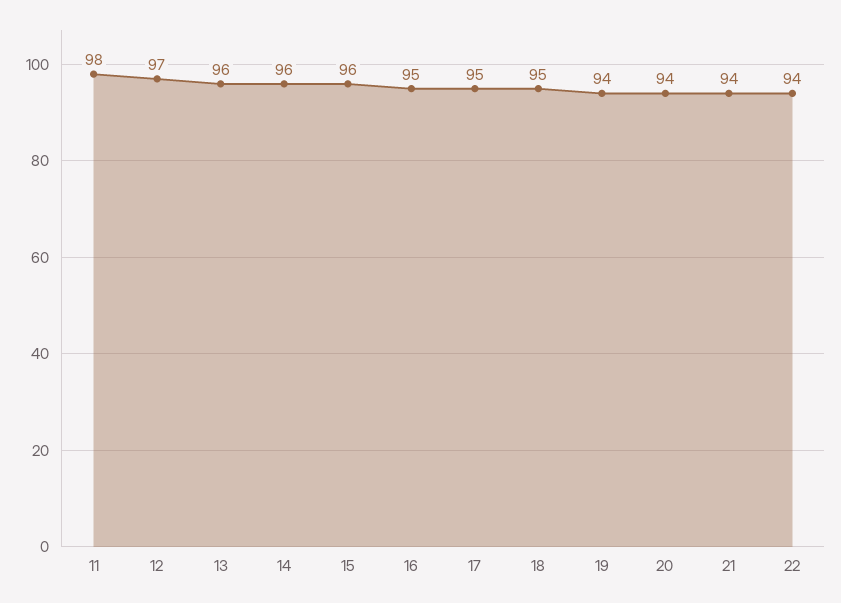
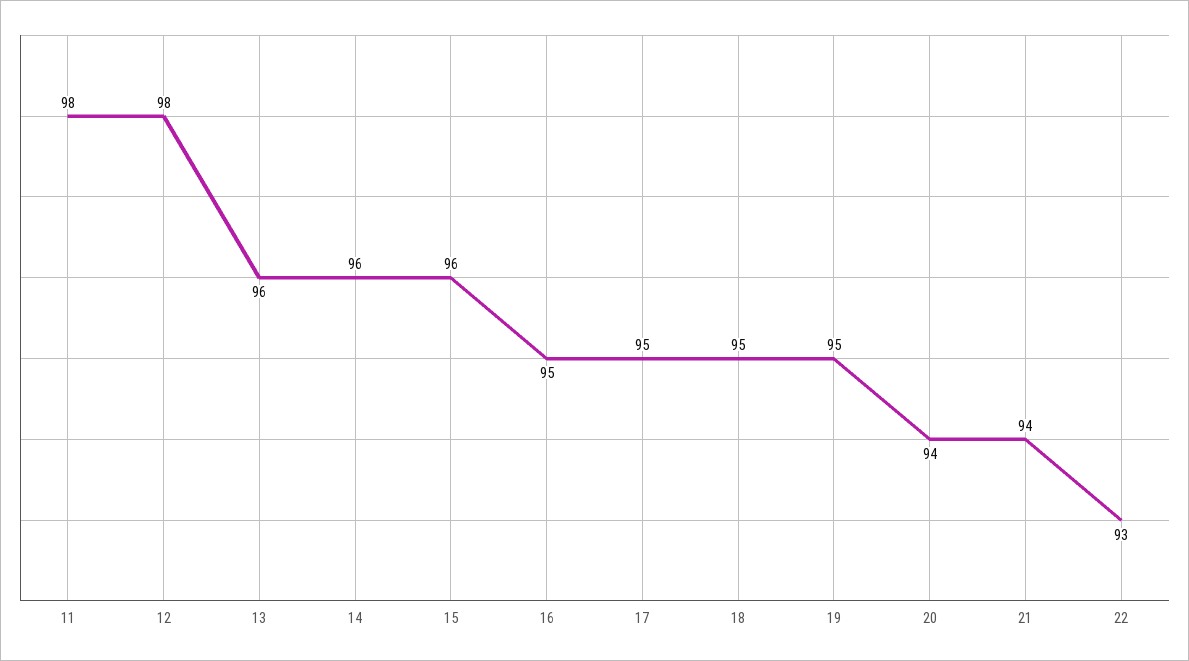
12: 97 -> 98
19: 94 -> 95
22: 94 -> 93

